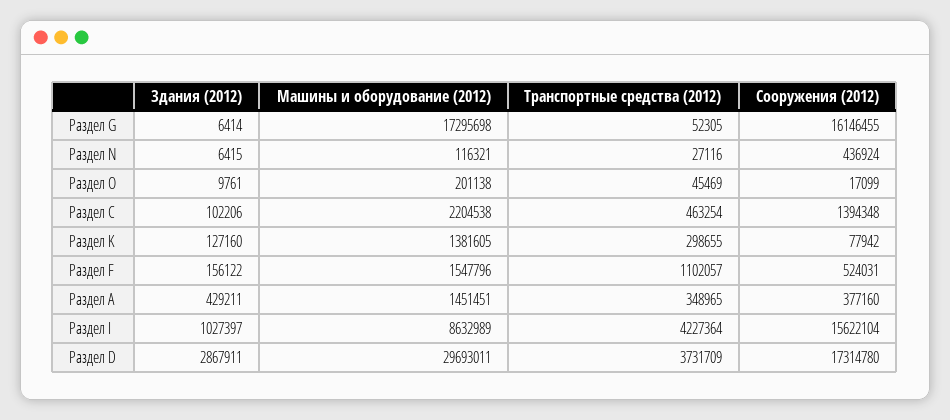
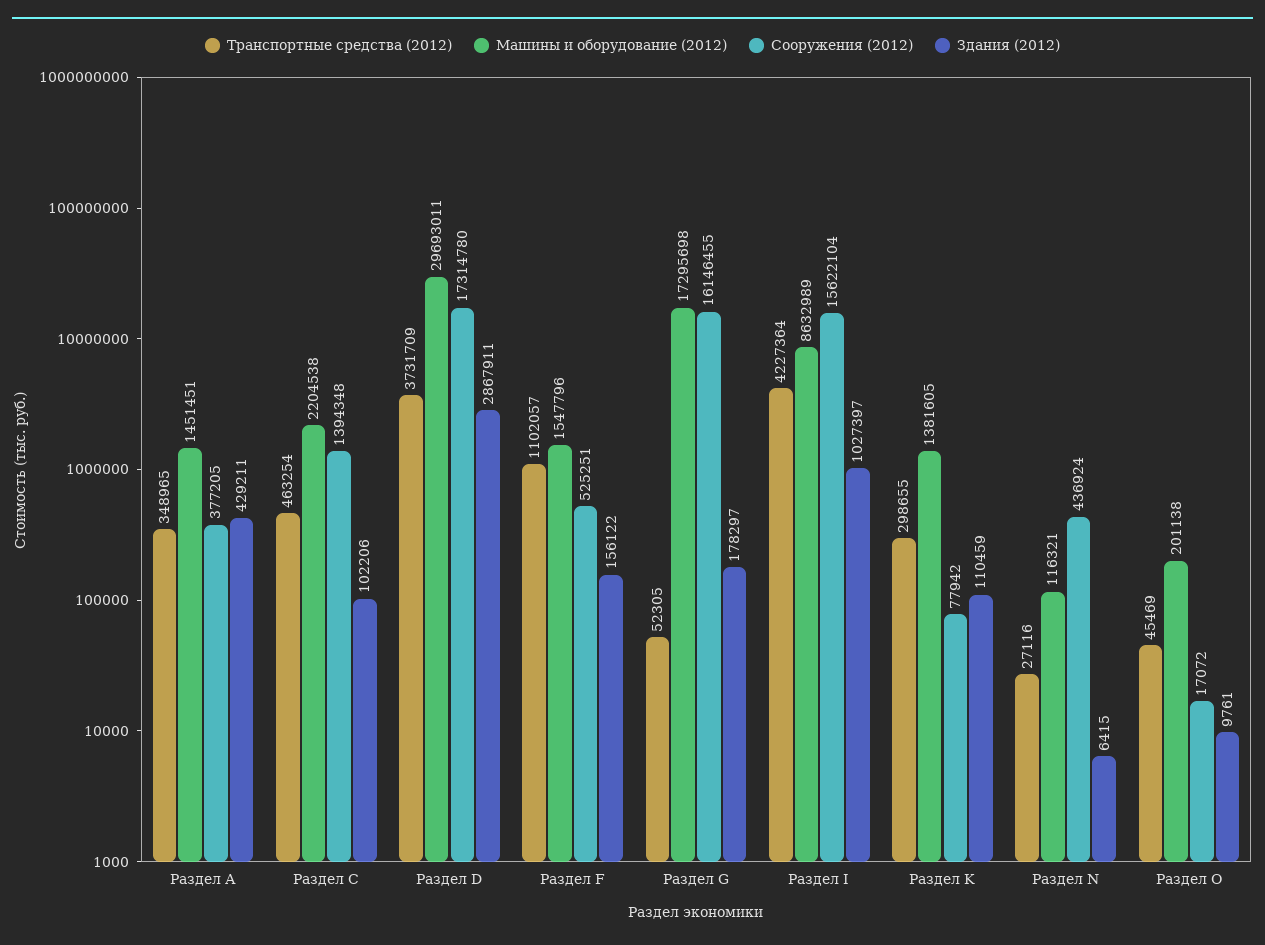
Здания (2012), Раздел G: 6414 -> 178297
Сооружения (2012), Раздел O: 17099 -> 17072
Здания (2012), Раздел K: 127160 -> 110459
Сооружения (2012), Раздел F: 524031 -> 525251
Сооружения (2012), Раздел А: 377160 -> 377205

